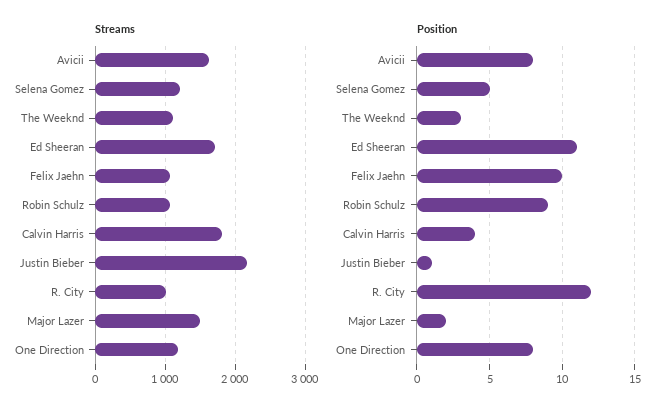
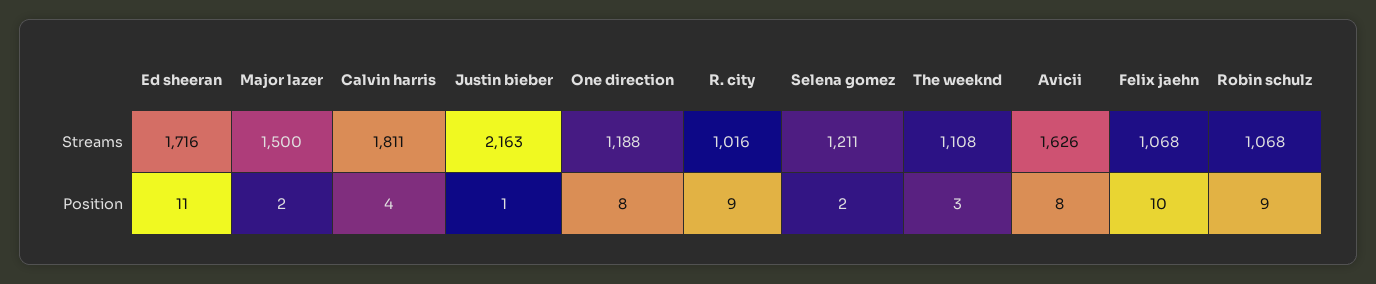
Position, Selena Gomez: 5 -> 2
Position, R. City: 12 -> 9

